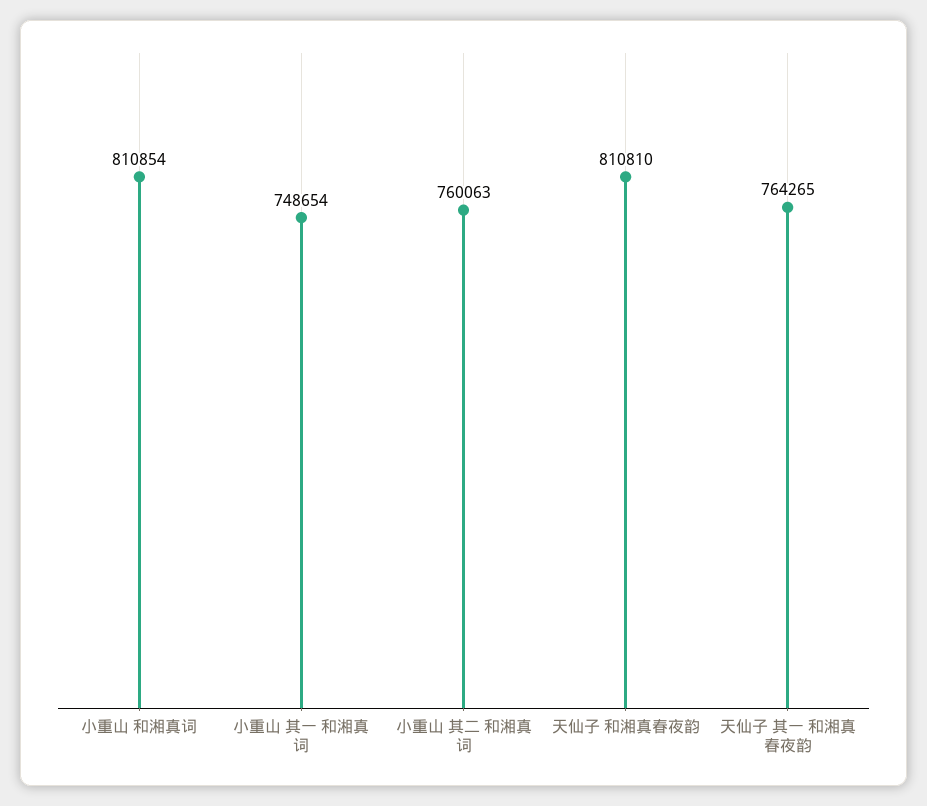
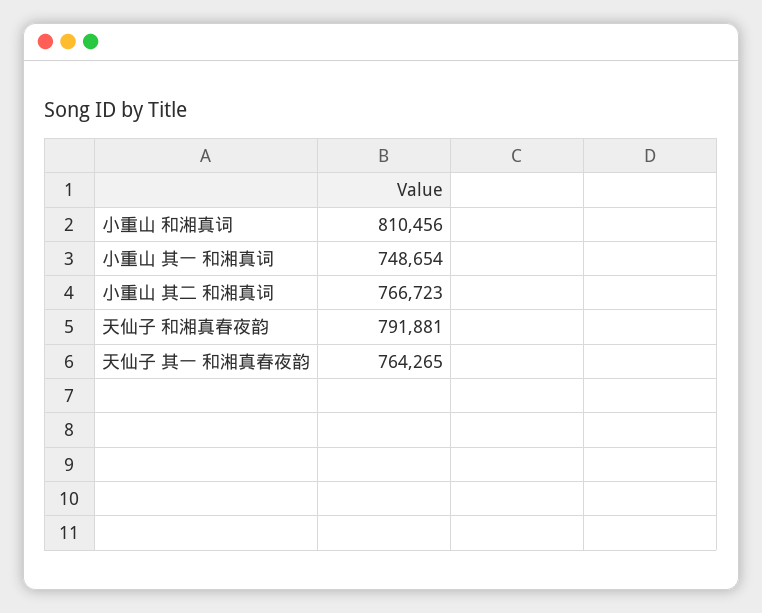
小重山 和湘真词: 810854 -> 810456
小重山 其二 和湘真词: 760063 -> 766723
天仙子 和湘真春夜韵: 810810 -> 791881

